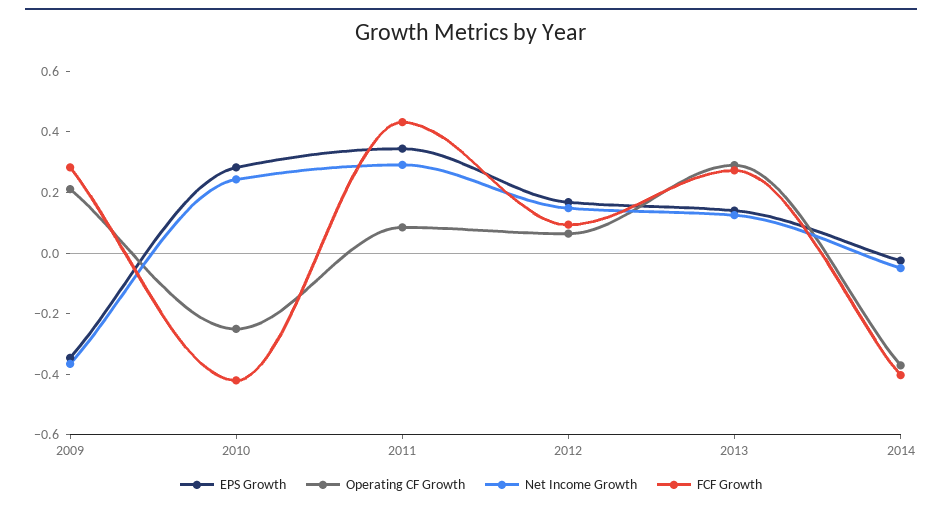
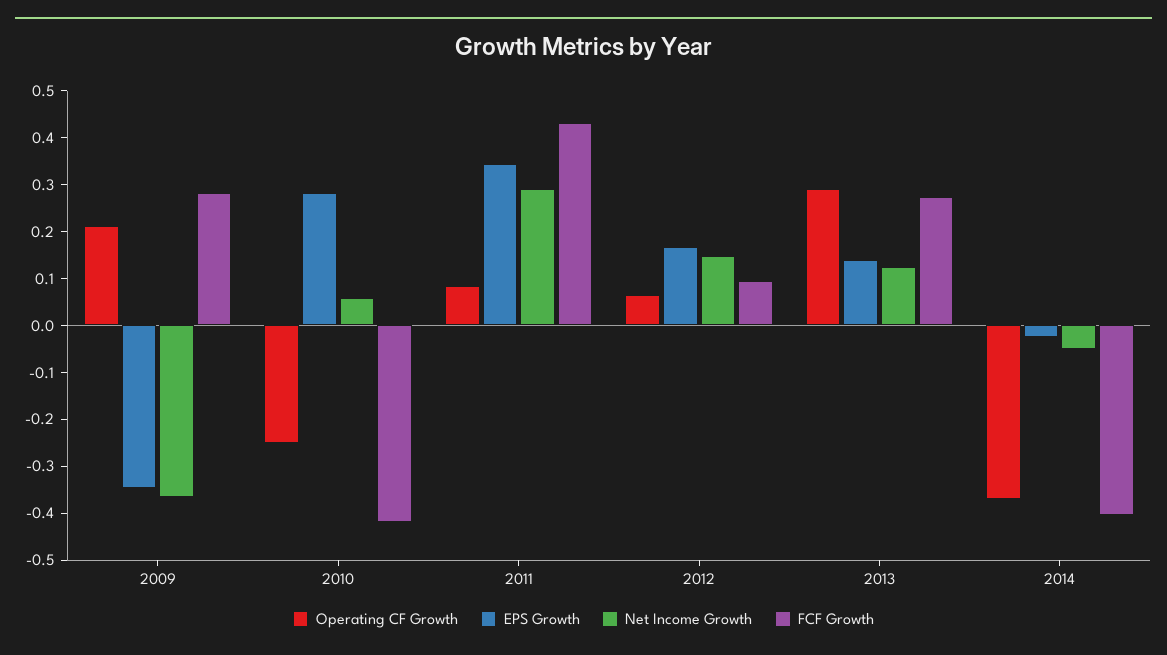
Net Income Growth, 2010: 0.25 -> 0.06

